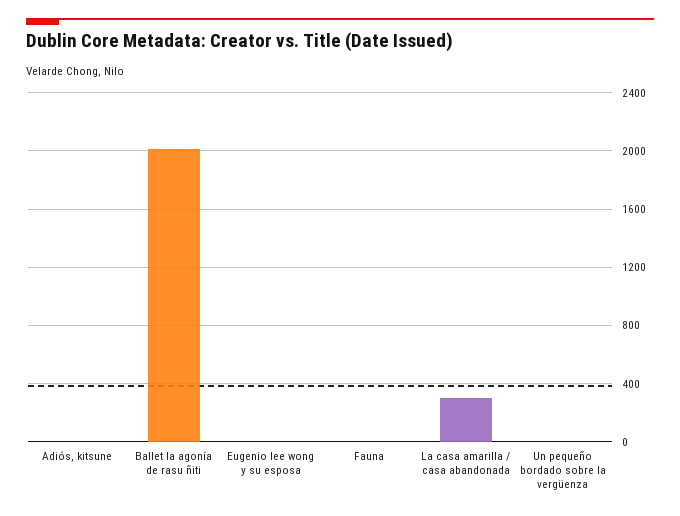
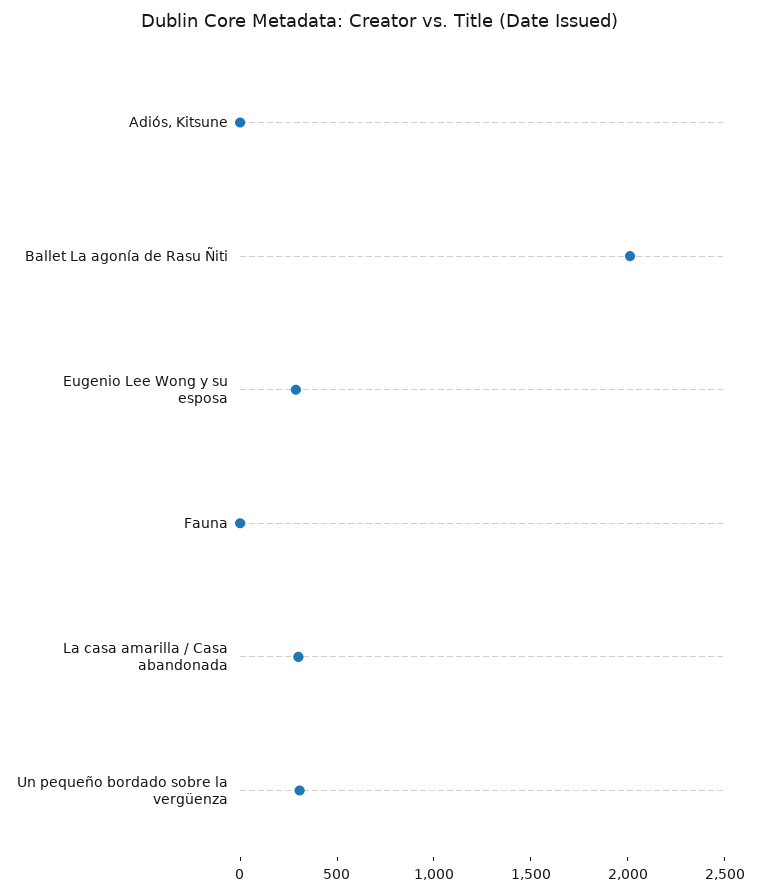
Eugenio lee wong y su esposa: 0 -> 300
Un pequeño bordado sobre la vergüenza: 0 -> 300

